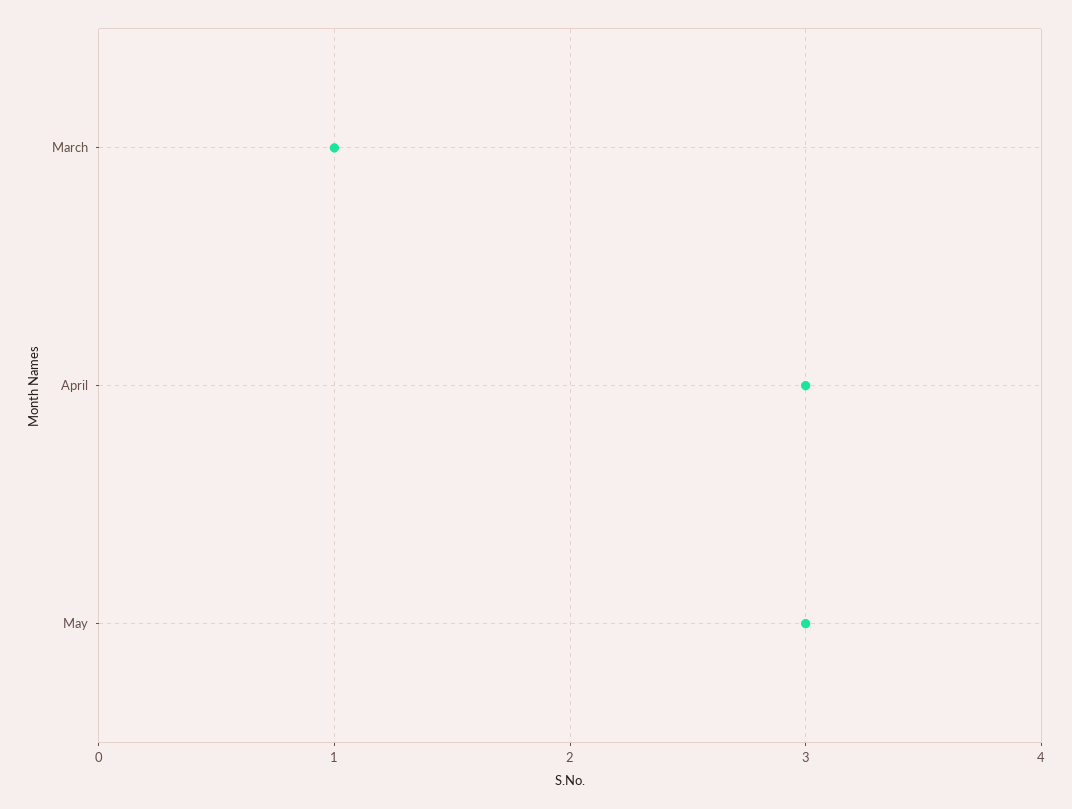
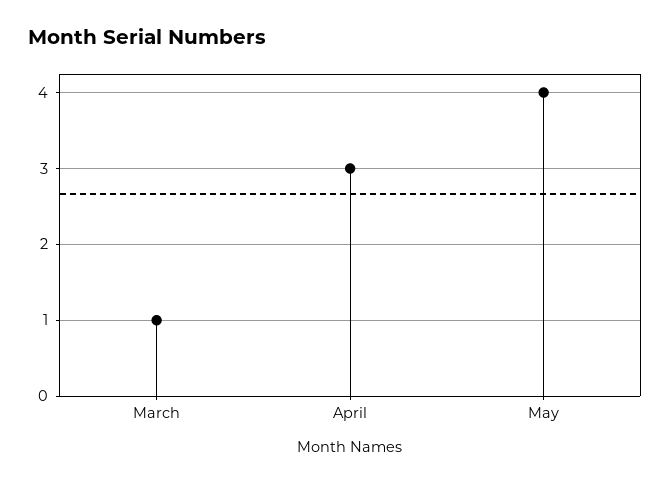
May: 3 -> 4

